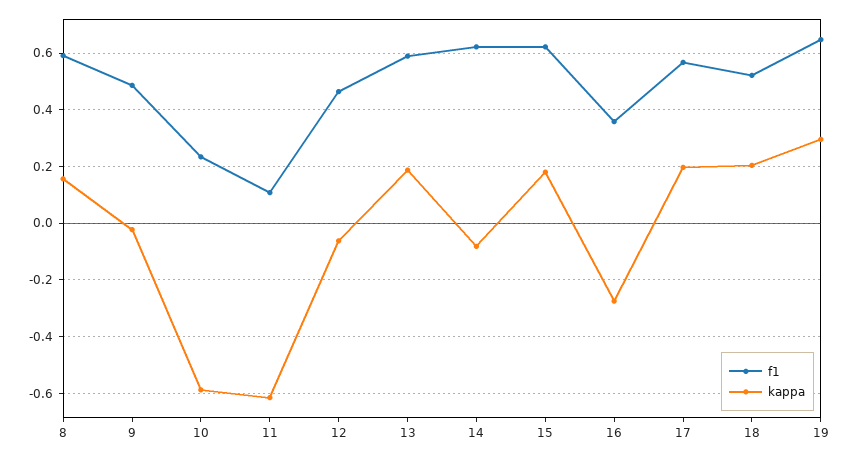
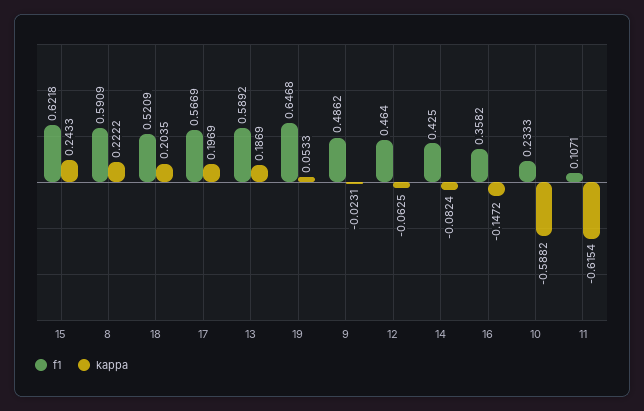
kappa, 8: 0.15 -> 0.2222
f1, 14: 0.625 -> 0.425
kappa, 15: 0.175 -> 0.2433
kappa, 16: -0.275 -> -0.1472
kappa, 19: 0.3 -> 0.0533

